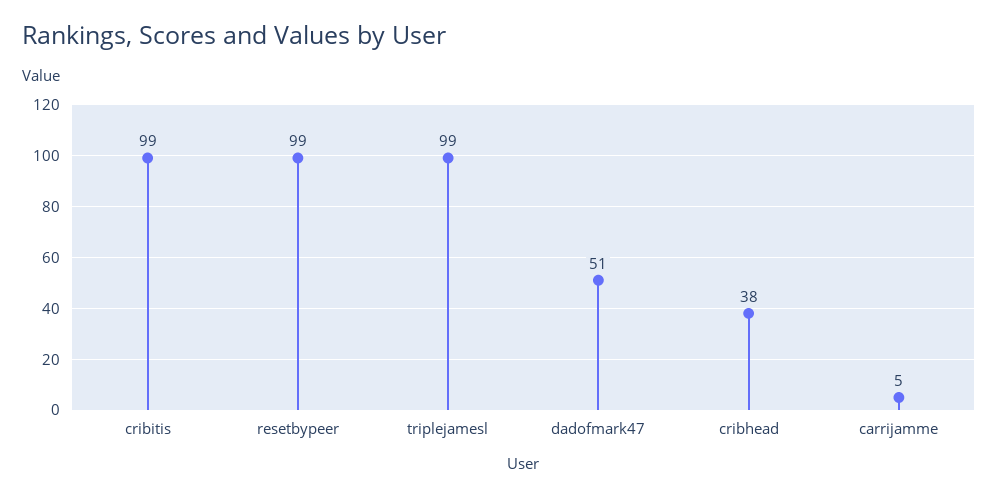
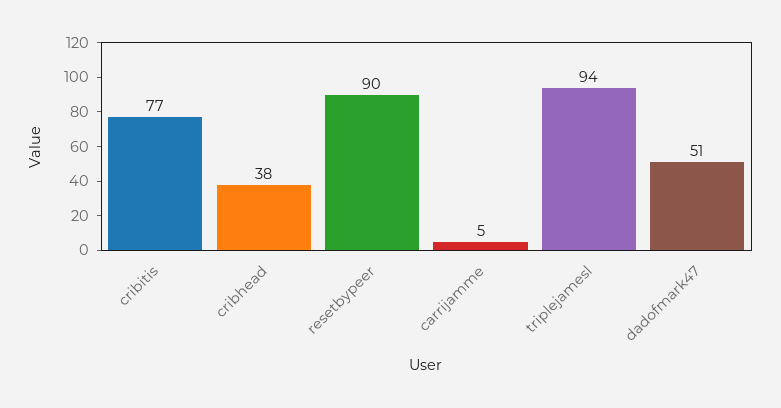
cribitis: 99 -> 77
resetbypeer: 99 -> 90
triplejamesl: 99 -> 94

